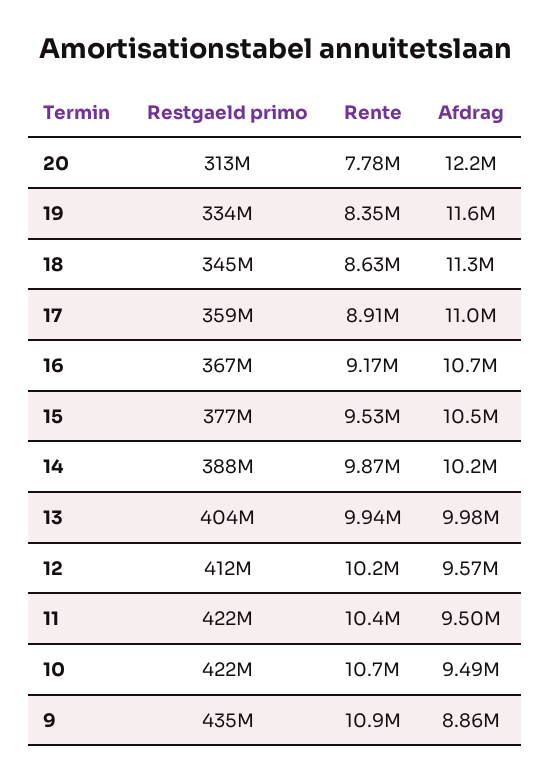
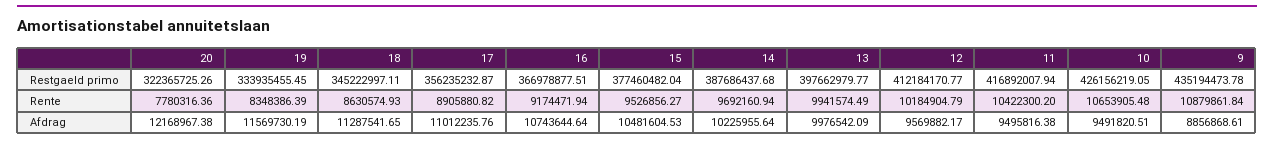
Restgaeld primo, 20: 313000000 -> 322365725.26
Restgaeld primo, 17: 359000000 -> 356235232.87
Rente, 14: 9870000 -> 9692160.94
Restgaeld primo, 13: 404000000 -> 397662979.77
Restgaeld primo, 11: 422000000 -> 416892007.94
Restgaeld primo, 10: 422000000 -> 426156219.05

